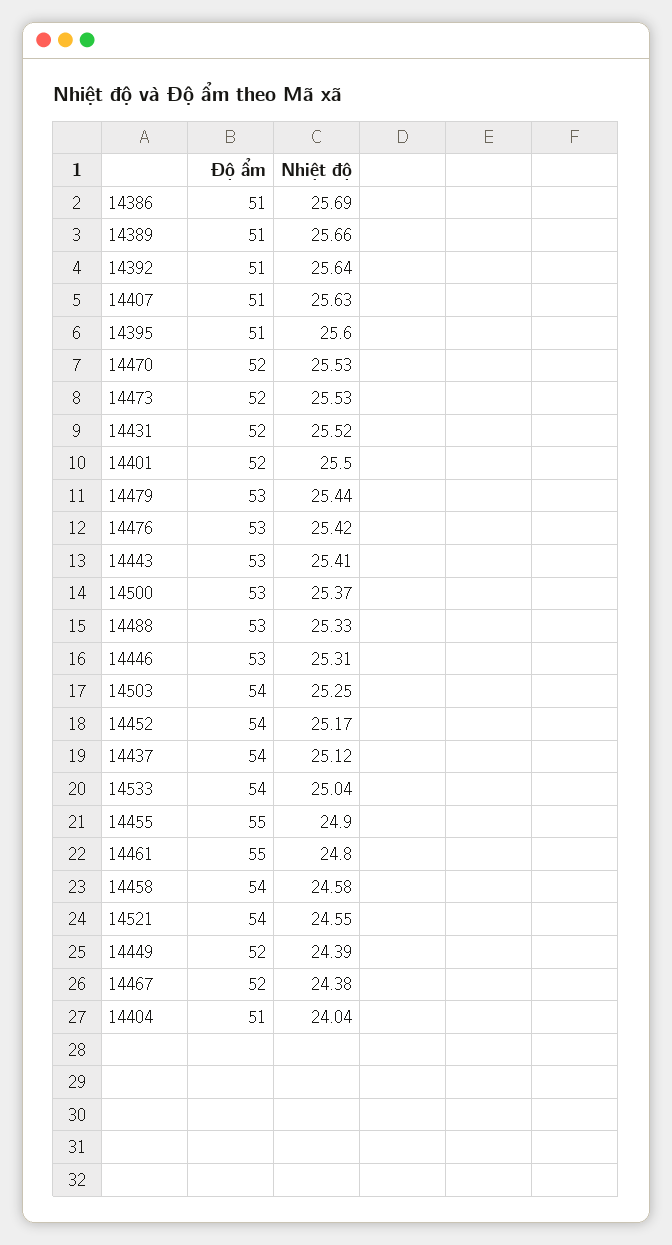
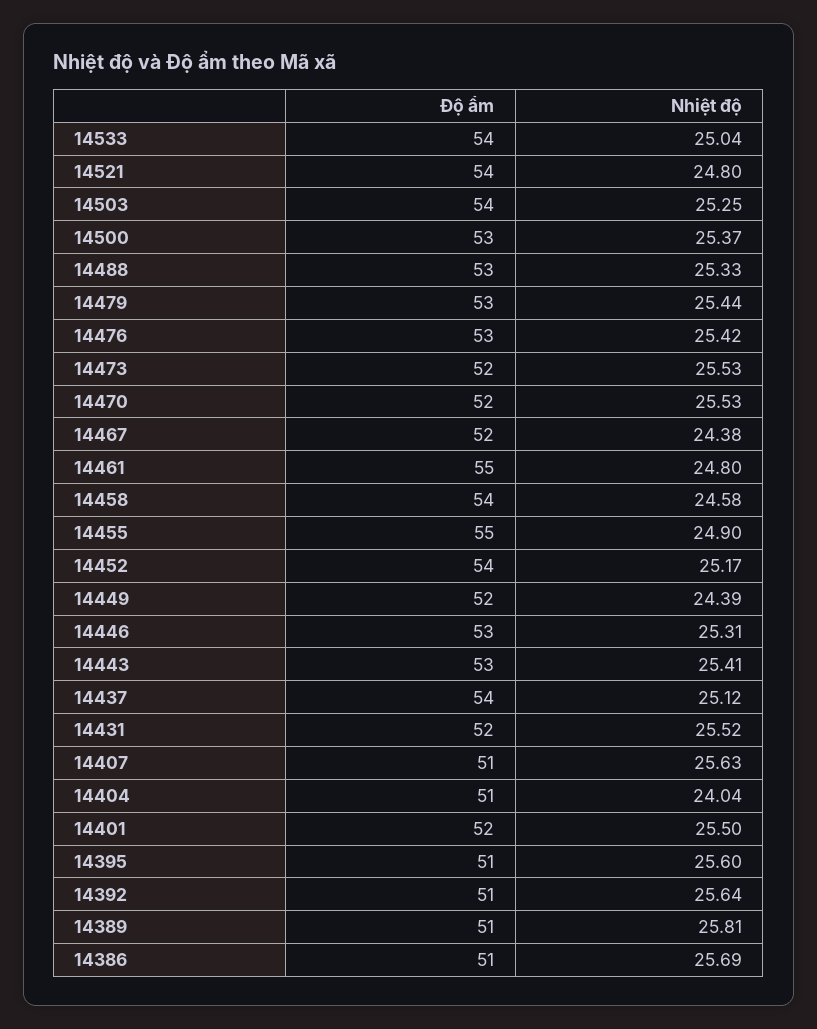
Nhiệt độ, 14389: 25.66 -> 25.81
Nhiệt độ, 14521: 24.55 -> 24.8

